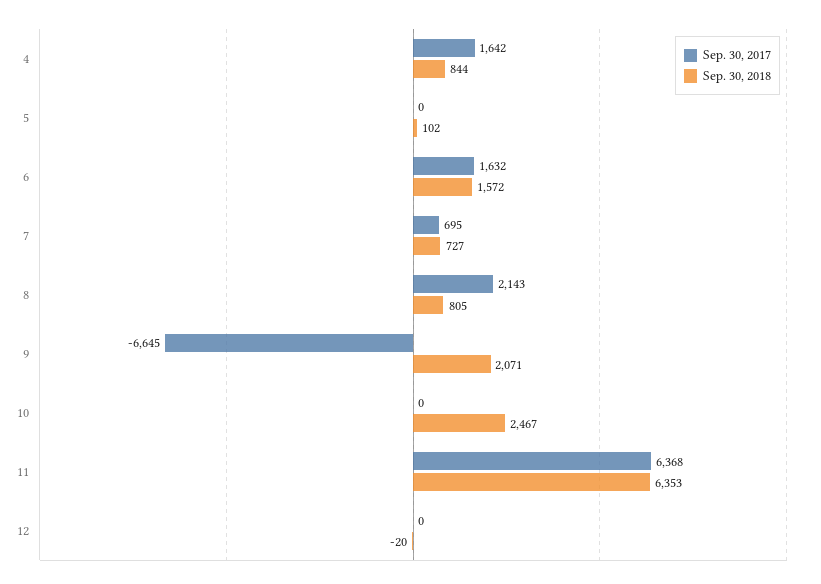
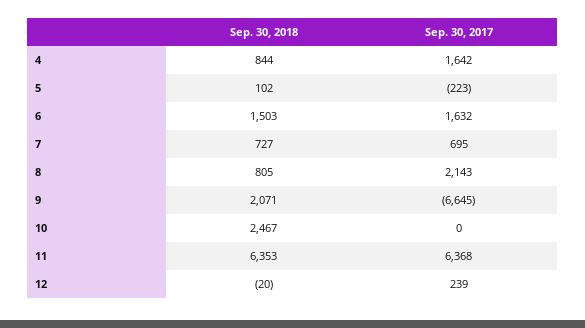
Sep. 30, 2017, 5: 0 -> -223
Sep. 30, 2018, 6: 1572 -> 1503
Sep. 30, 2017, 12: 0 -> 239

